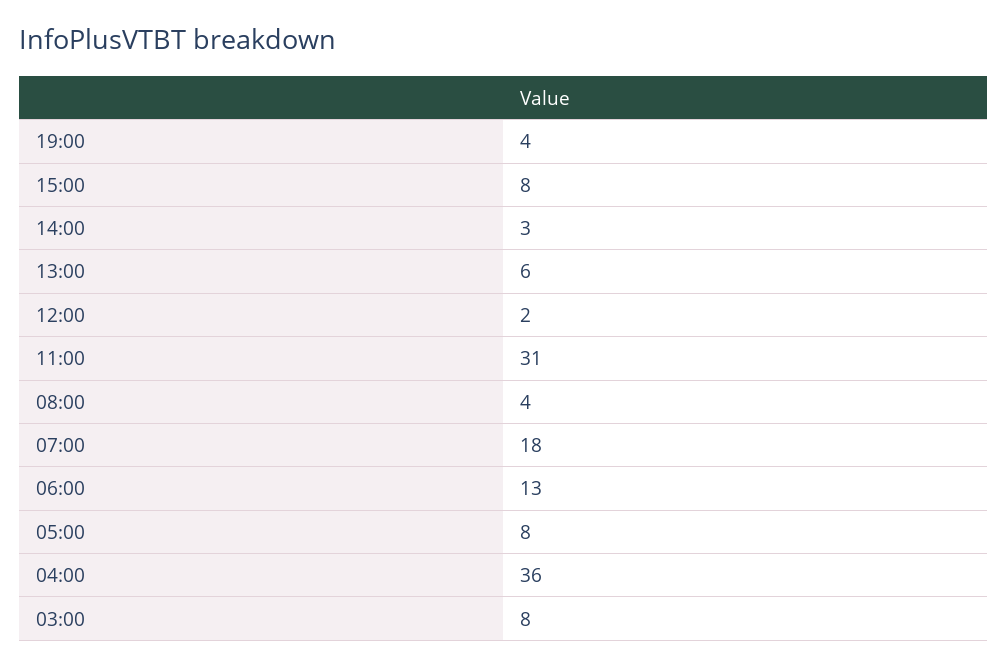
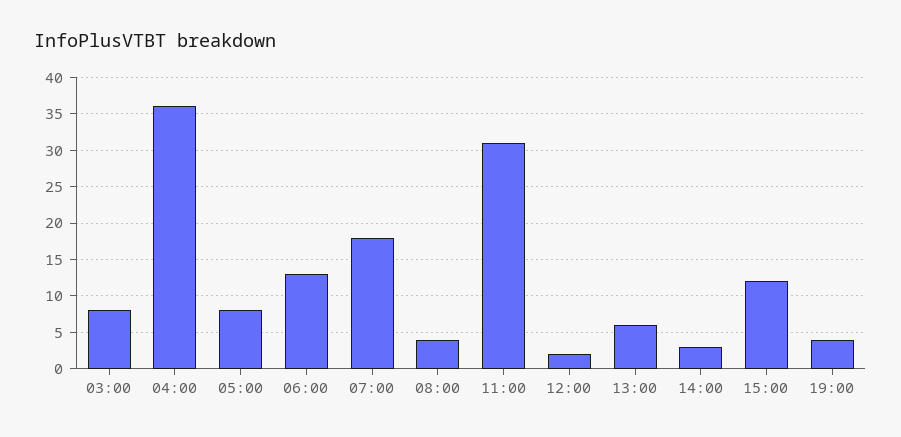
15:00: 8 -> 12

